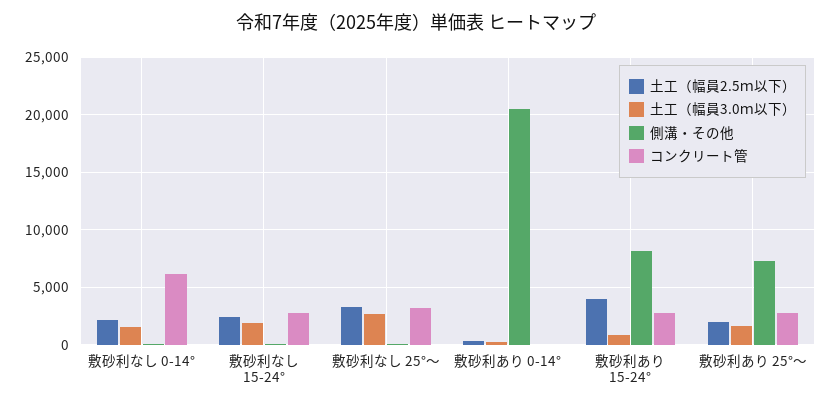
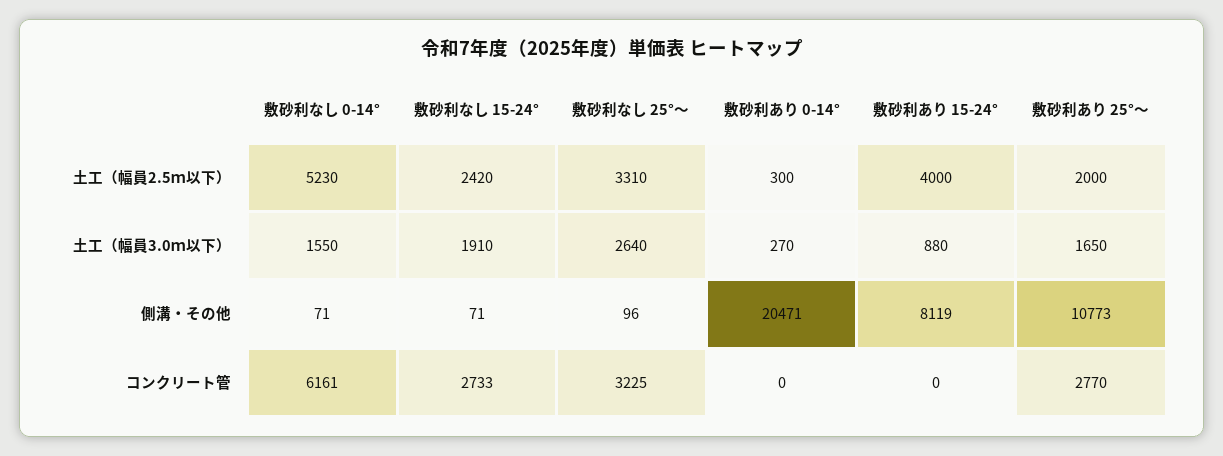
土工（幅員2.5ｍ以下）, 敷砂利なし 0-14°: 2000 -> 5230
コンクリート管, 敷砂利あり 15-24°: 3000 -> 0
側溝・その他, 敷砂利あり 25°～: 7000 -> 10773

